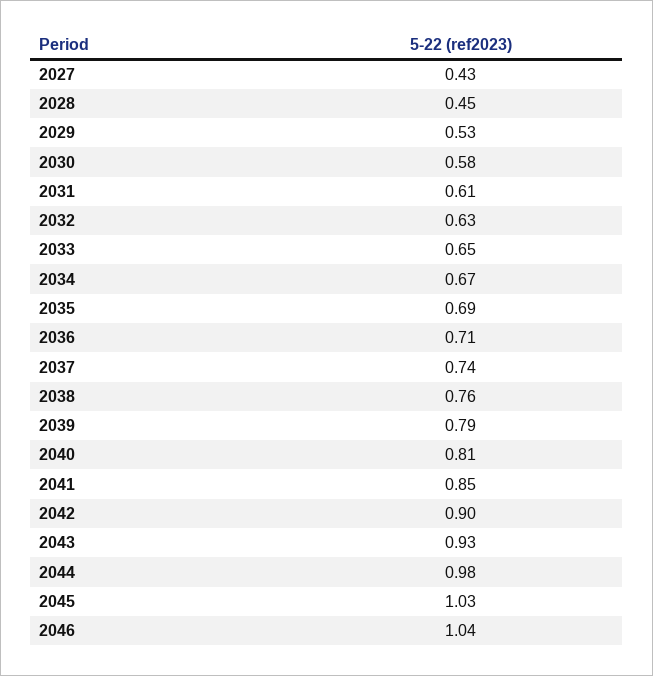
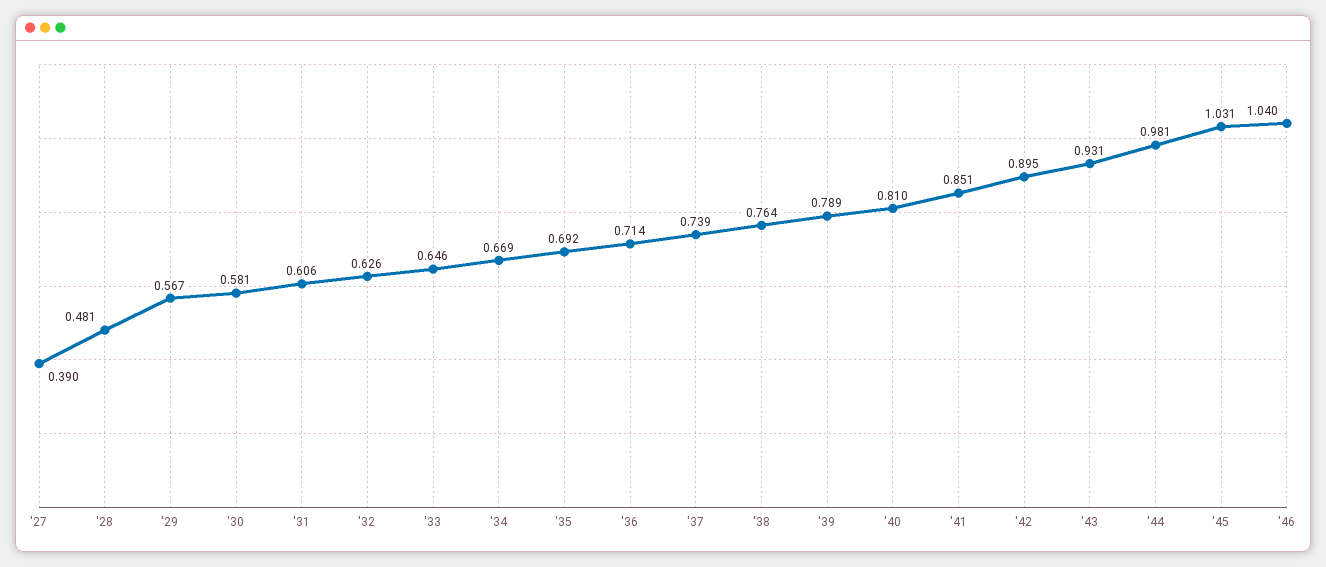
2027: 0.43 -> 0.39
2028: 0.45 -> 0.481
2029: 0.53 -> 0.567

